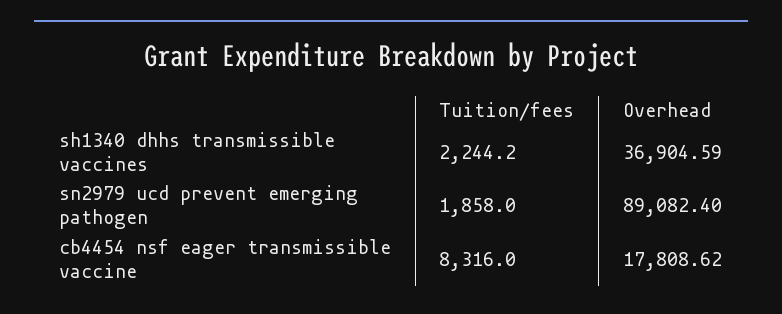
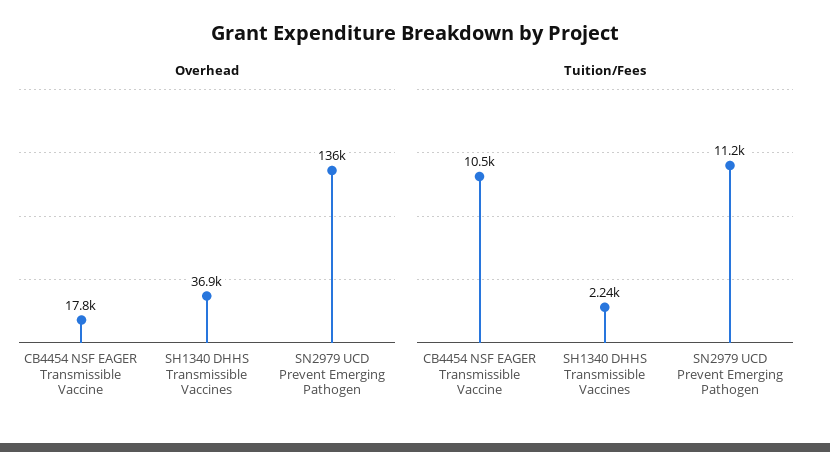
Tuition/fees, sn2979 ucd prevent emerging pathogen: 1858 -> 11200
Overhead, sn2979 ucd prevent emerging pathogen: 89082.4 -> 136000
Tuition/fees, cb4454 nsf eager transmissible vaccine: 8316 -> 10500

